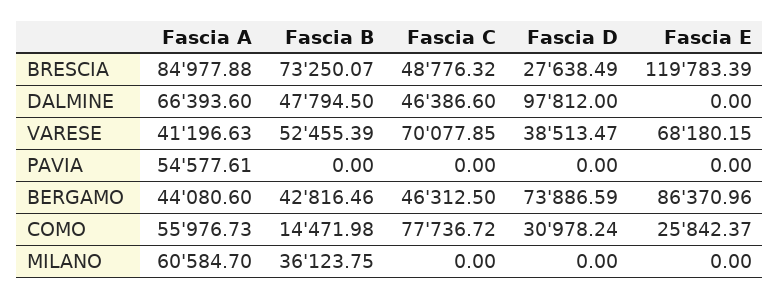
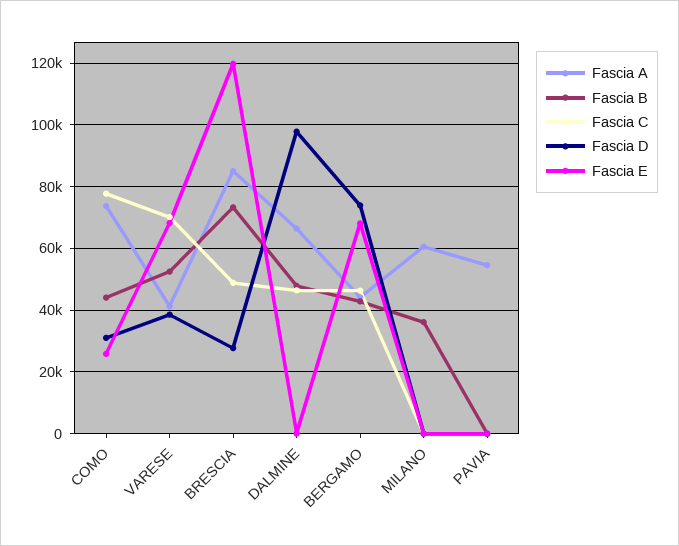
Fascia E, BERGAMO: 86370.96 -> 68000
Fascia A, COMO: 55976.73 -> 74000
Fascia B, COMO: 14471.98 -> 44000

